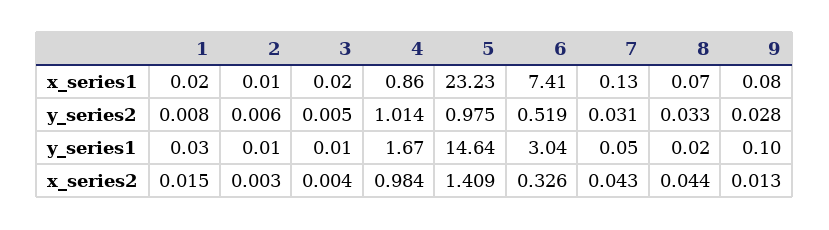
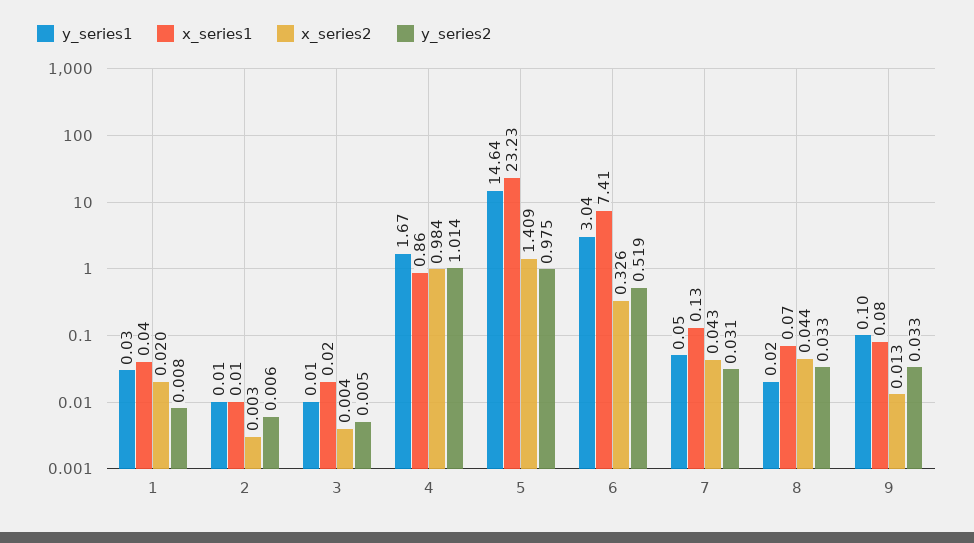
x_series1, 1: 0.02 -> 0.04
y_series2, 9: 0.028 -> 0.033
x_series2, 1: 0.015 -> 0.02

